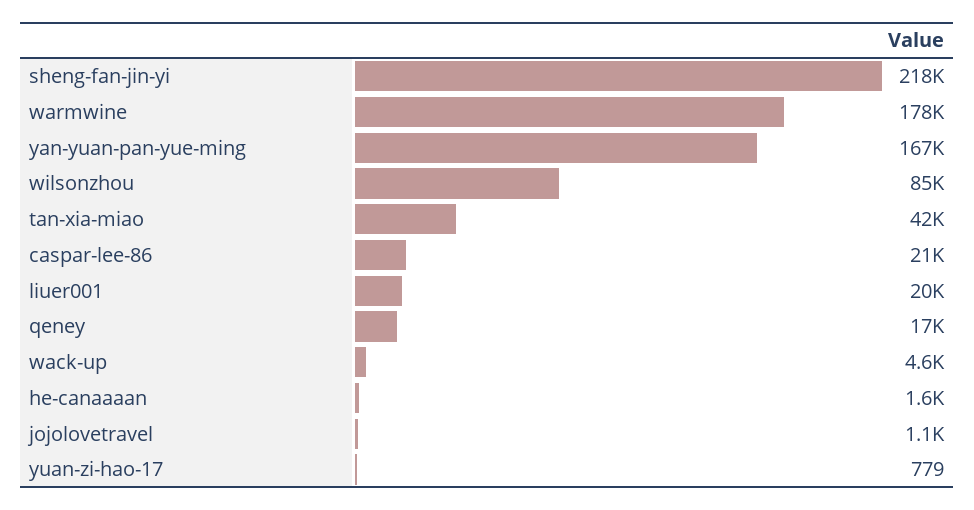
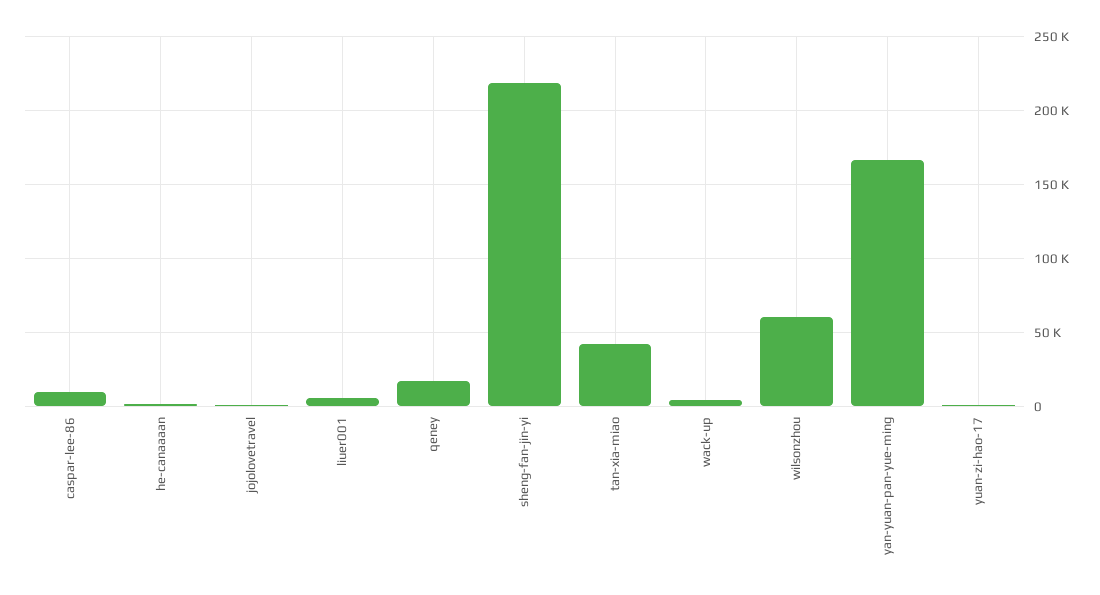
warmwine: 178000 -> none
wilsonzhou: 85000 -> 60000
caspar-lee-86: 21000 -> 10000
liuer001: 20000 -> 5000

